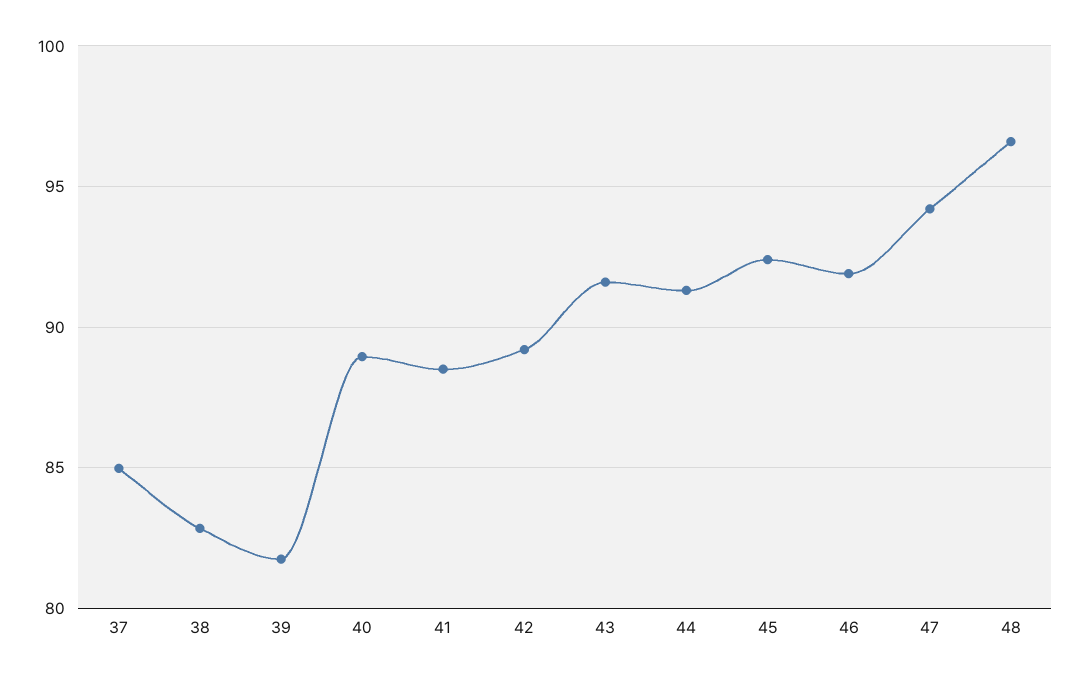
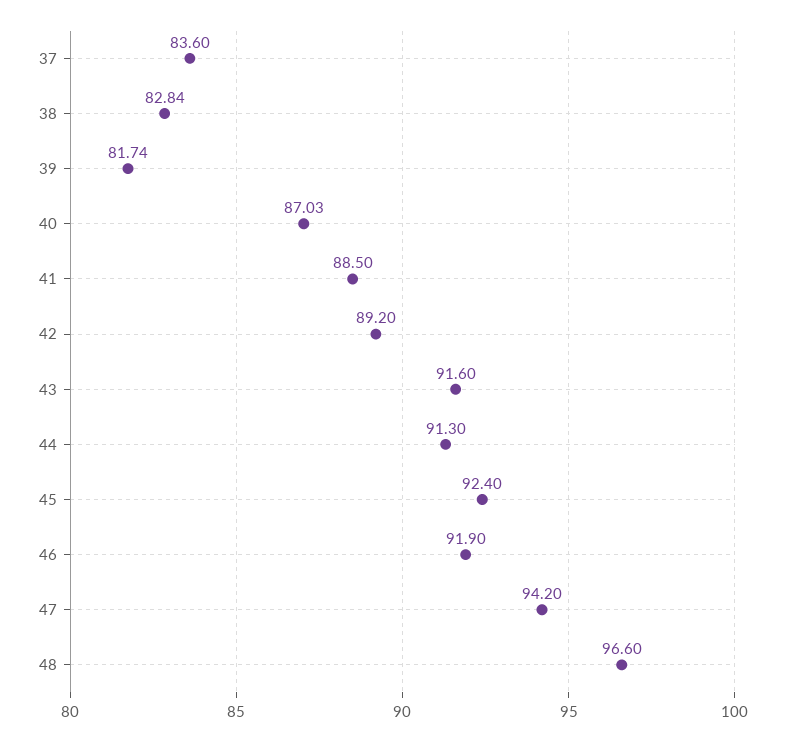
37: 85 -> 83.6
40: 89 -> 87.03

